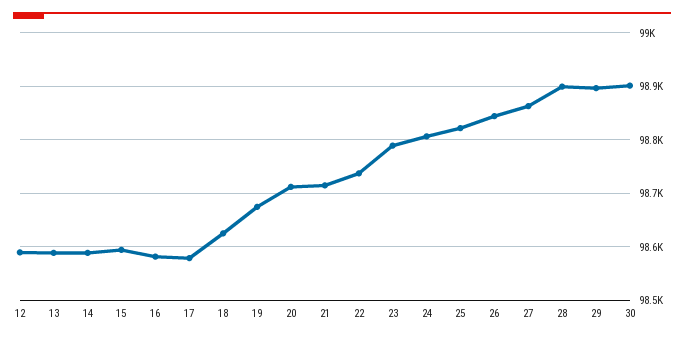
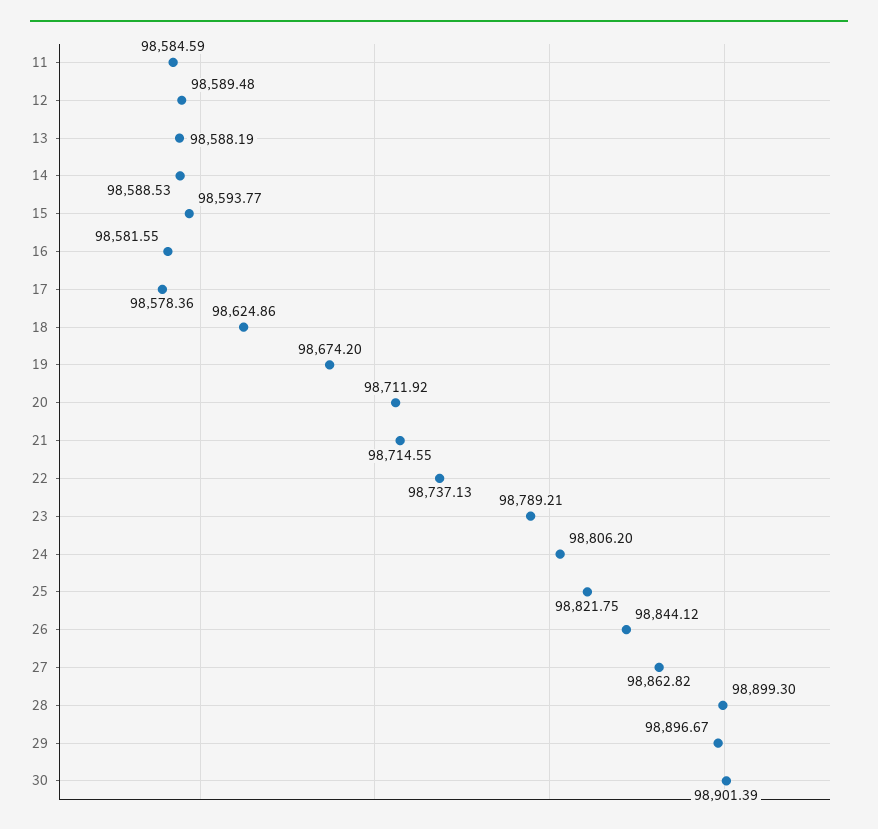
11: none -> 98584.59

